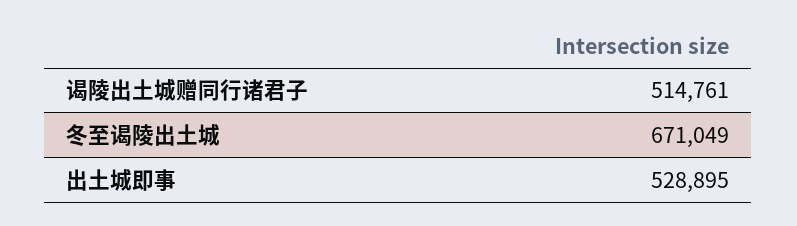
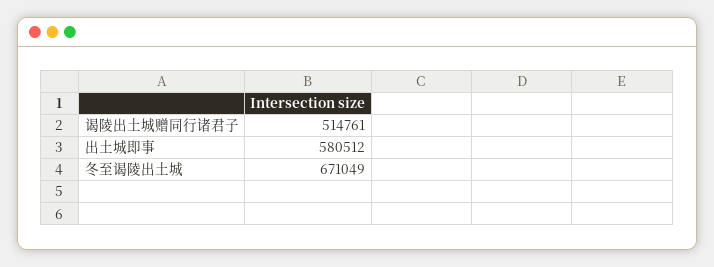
出土城即事: 528895 -> 580512

